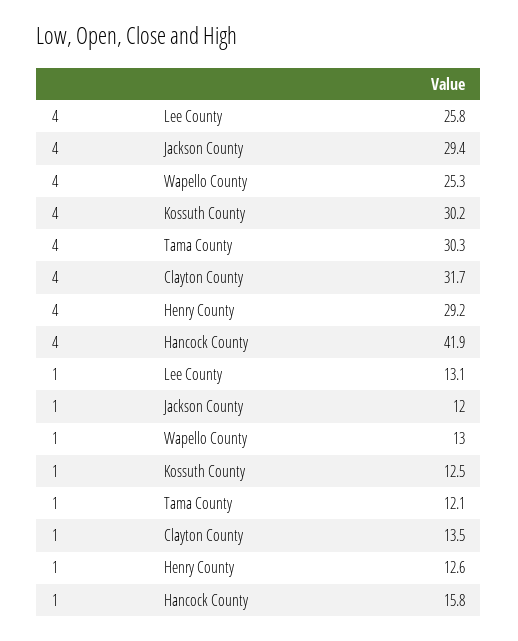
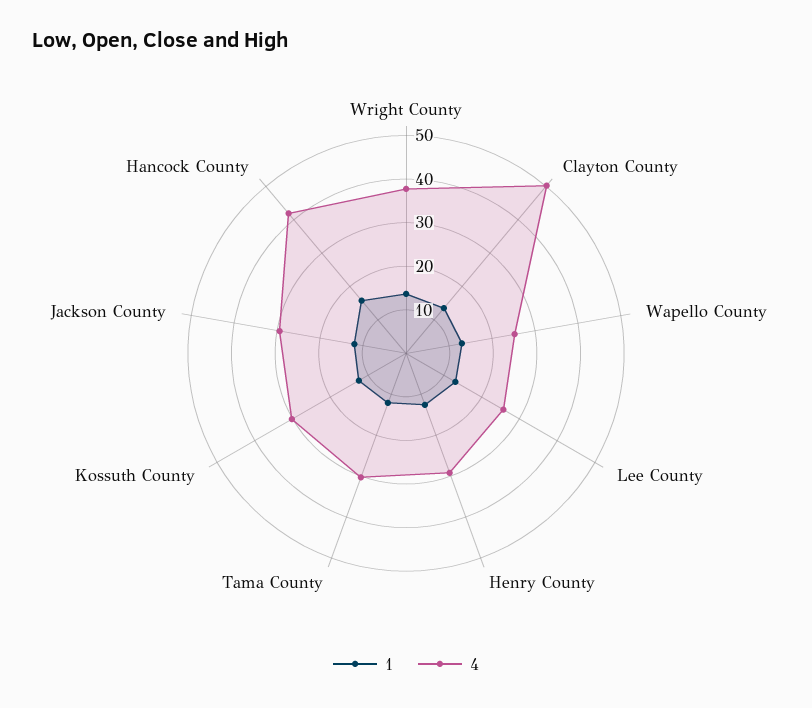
4, Clayton County: 31.7 -> 50
1, Wright County: none -> 14
4, Wright County: none -> 38

